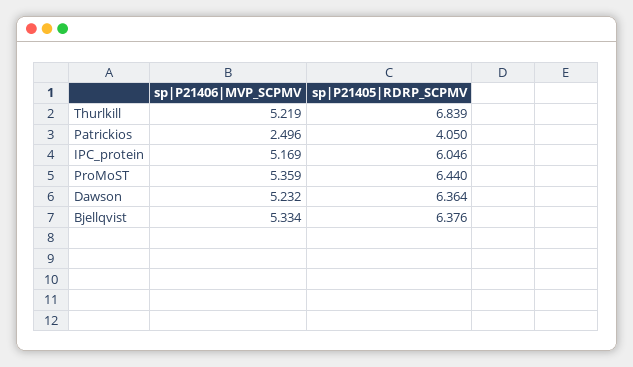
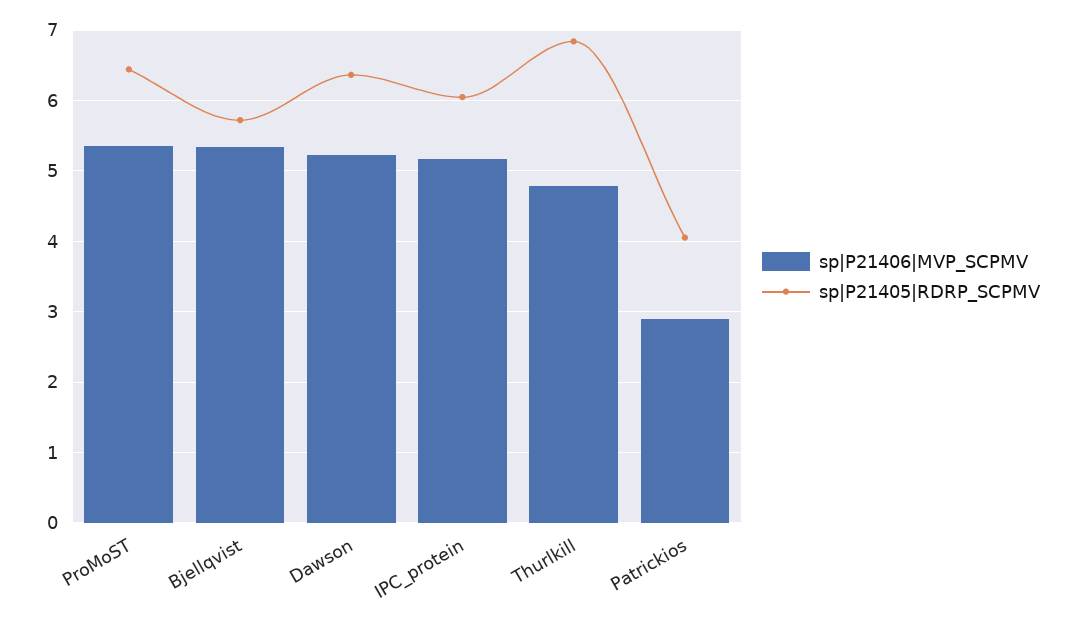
sp|P21406|MVP_SCPMV, Thurlkill: 5.219 -> 4.8
sp|P21406|MVP_SCPMV, Patrickios: 2.496 -> 2.9
sp|P21405|RDRP_SCPMV, Bjellqvist: 6.376 -> 5.7

